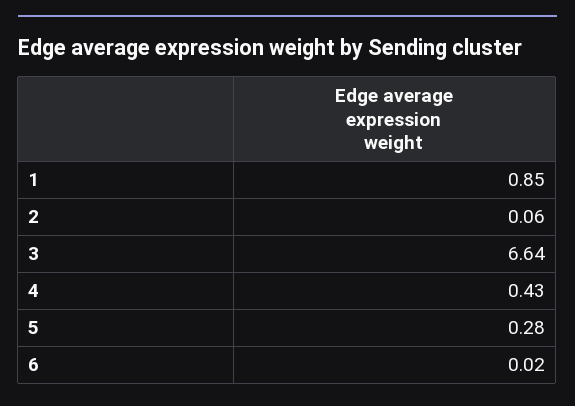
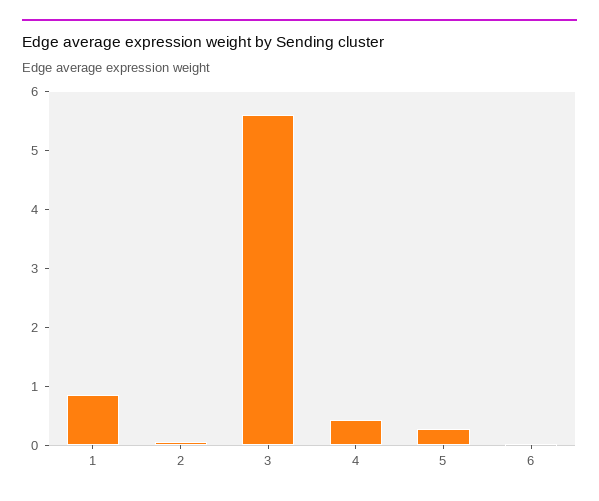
3: 6.64 -> 5.6

